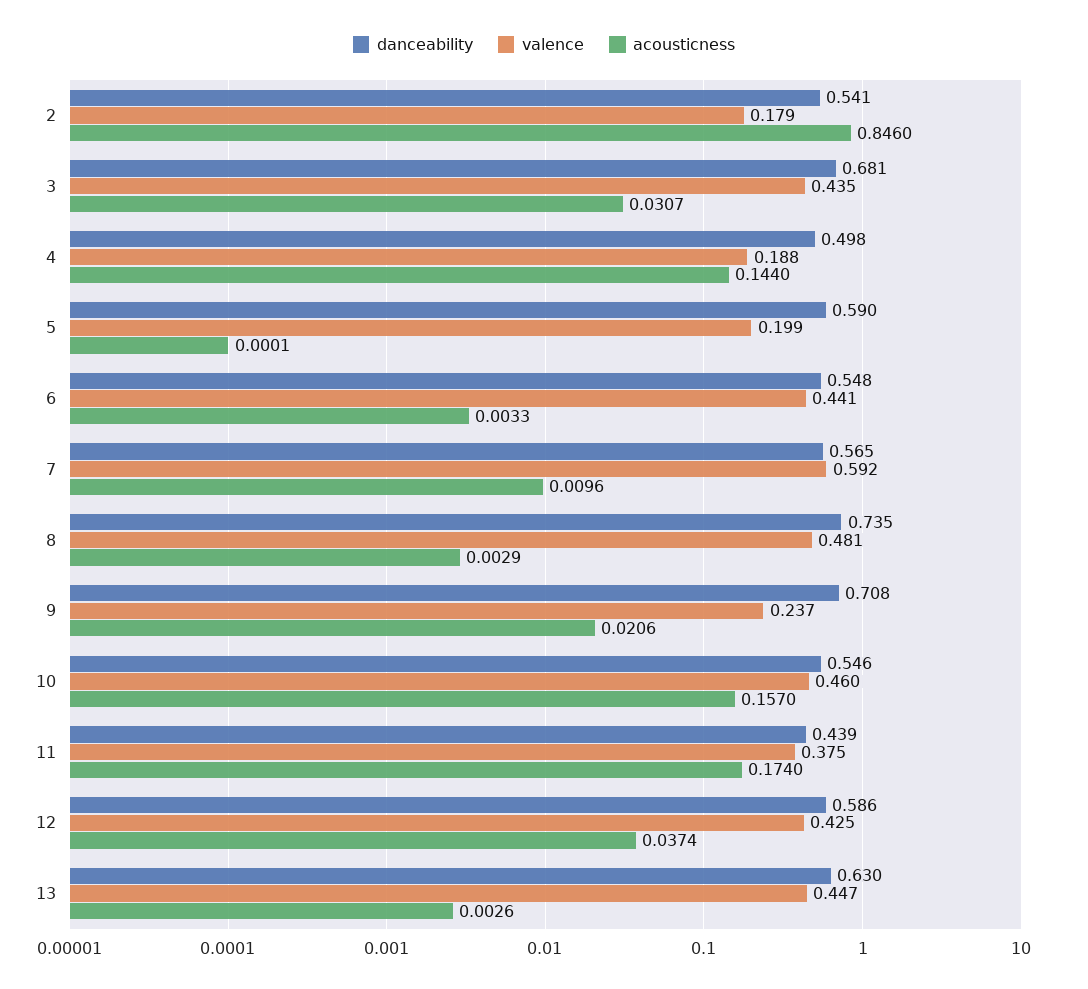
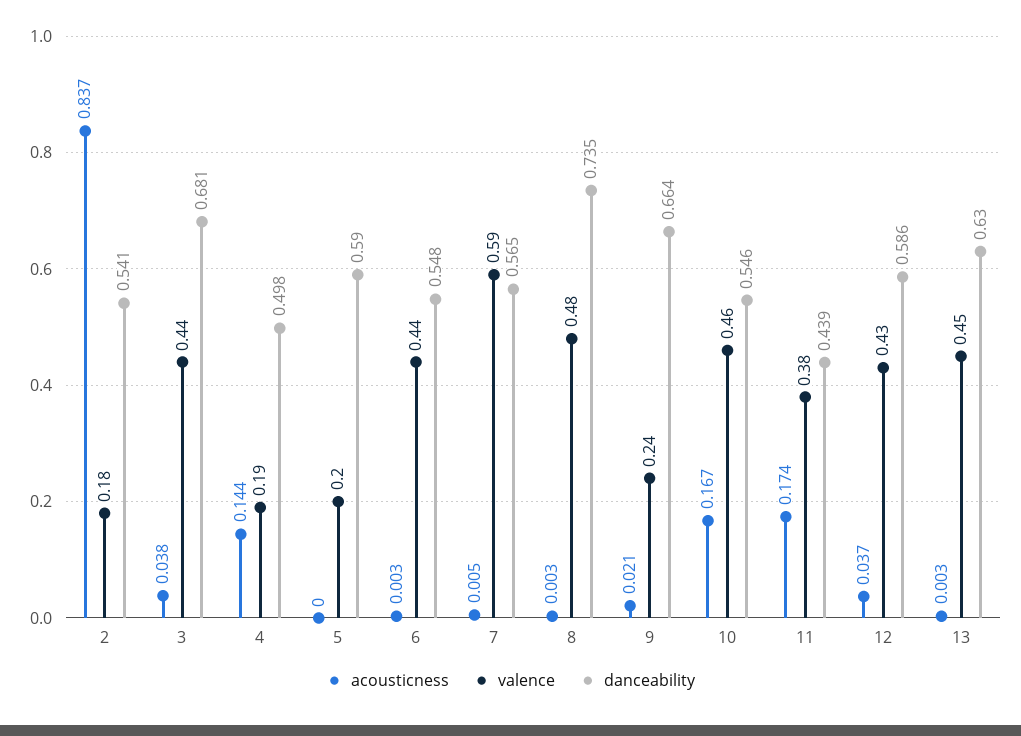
acousticness, 2: 0.846 -> 0.837
acousticness, 3: 0.0307 -> 0.038
acousticness, 7: 0.0096 -> 0.005
danceability, 9: 0.708 -> 0.664
acousticness, 10: 0.157 -> 0.167

